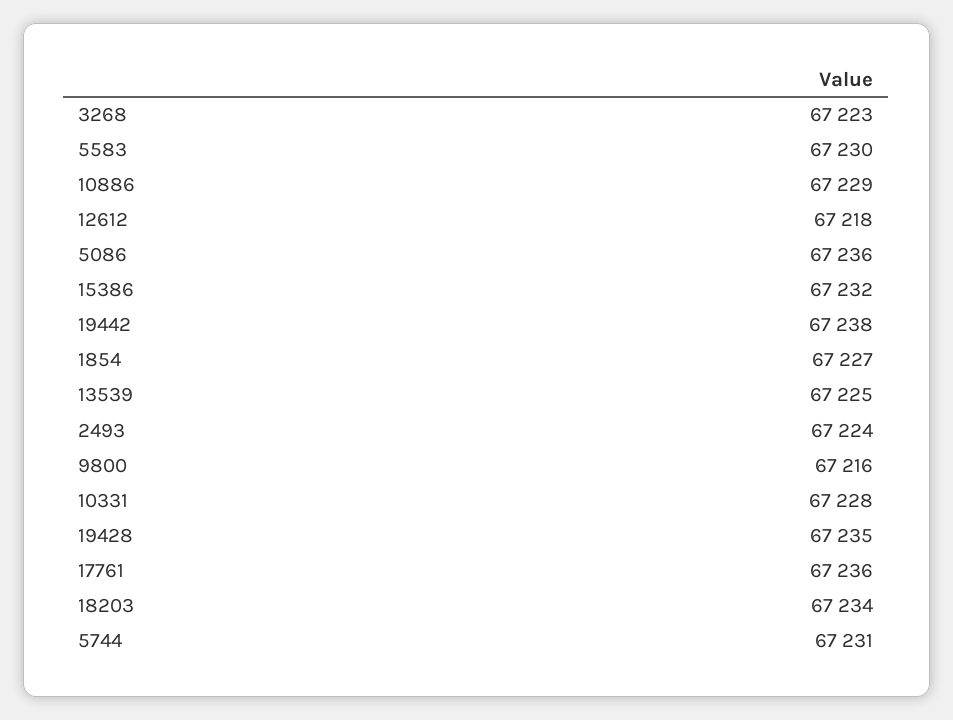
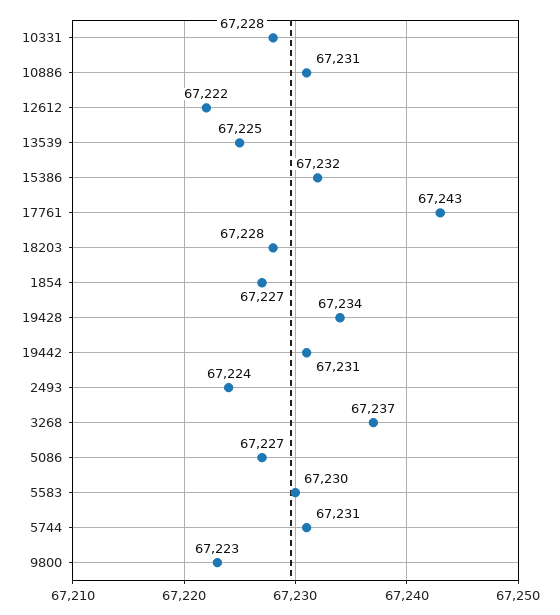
3268: 67223 -> 67237
10886: 67229 -> 67231
12612: 67218 -> 67222
5086: 67236 -> 67227
19442: 67238 -> 67231
9800: 67216 -> 67223
19428: 67235 -> 67234
17761: 67236 -> 67243
18203: 67234 -> 67228

